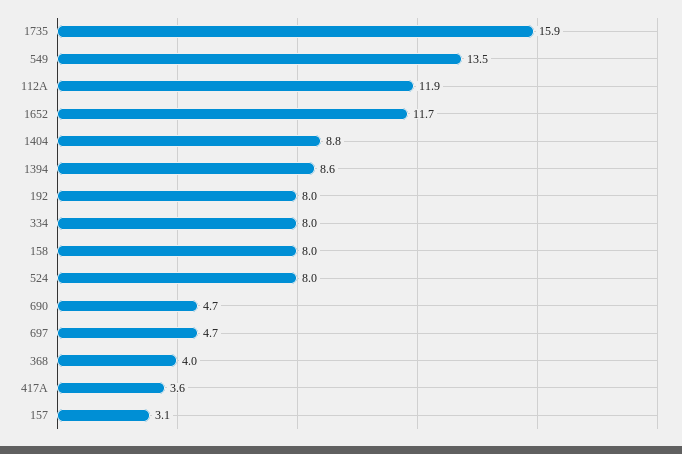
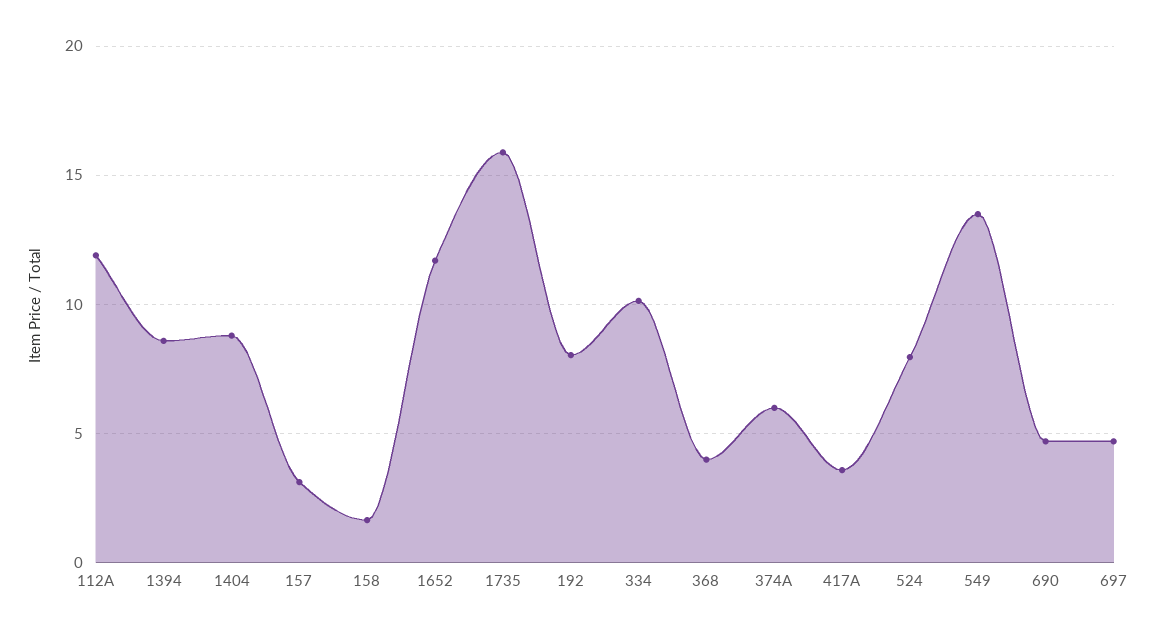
334: 8 -> 10
158: 8 -> 1.5
374A: none -> 6

